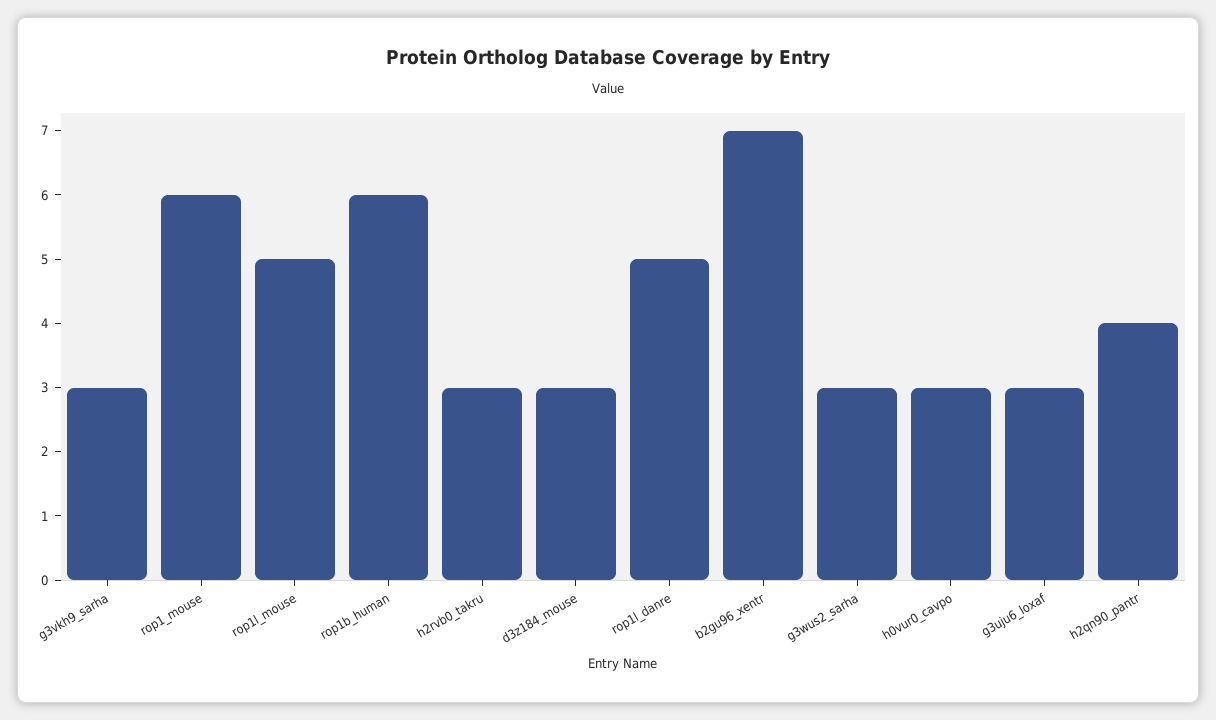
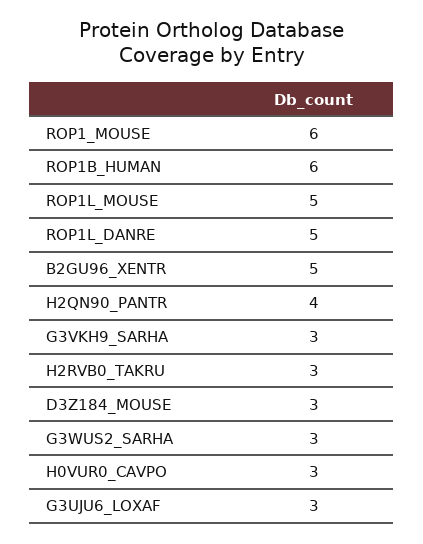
b2gu96_xentr: 7 -> 5

